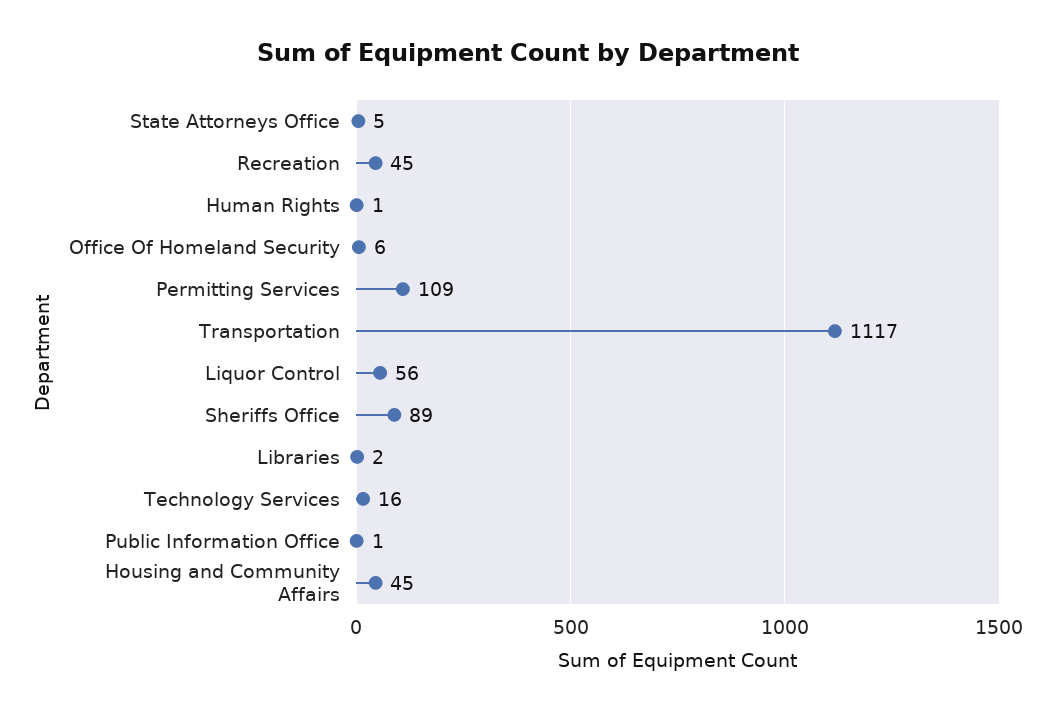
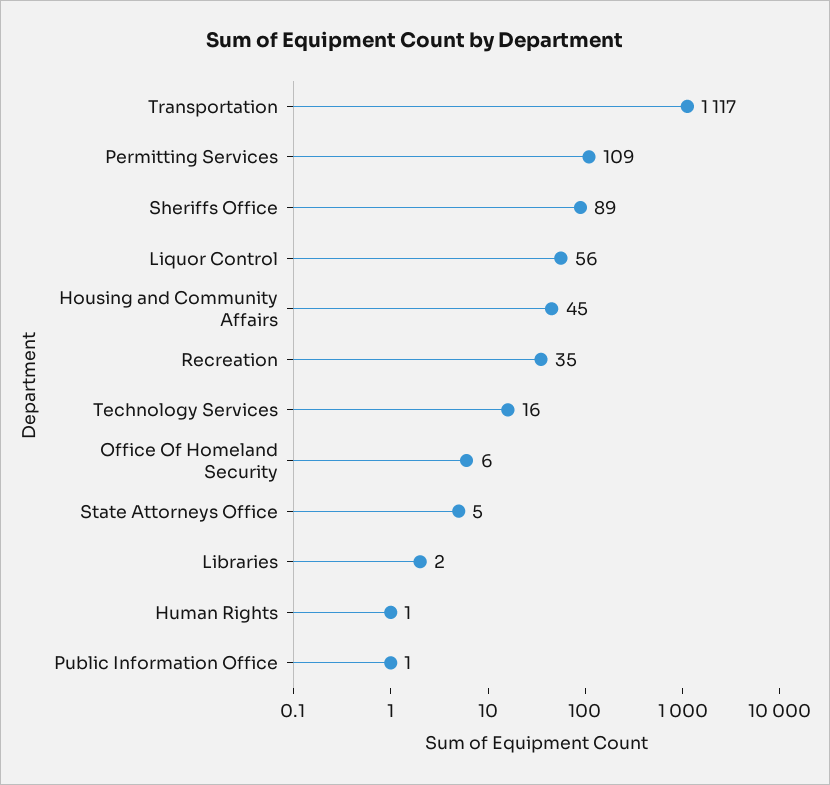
Recreation: 45 -> 35

